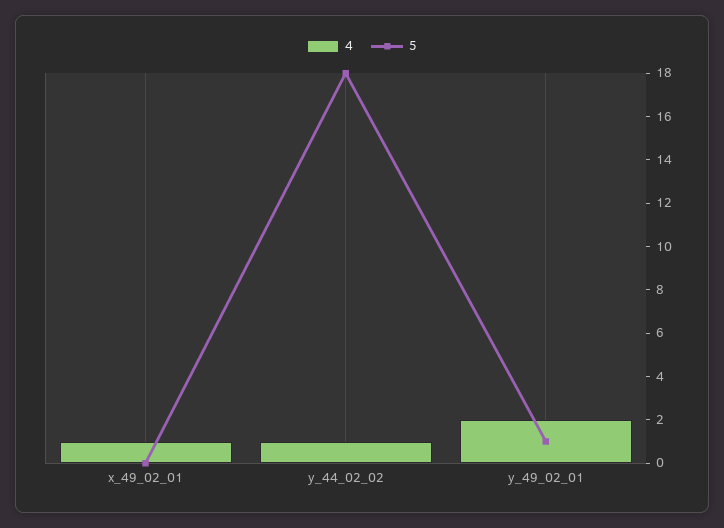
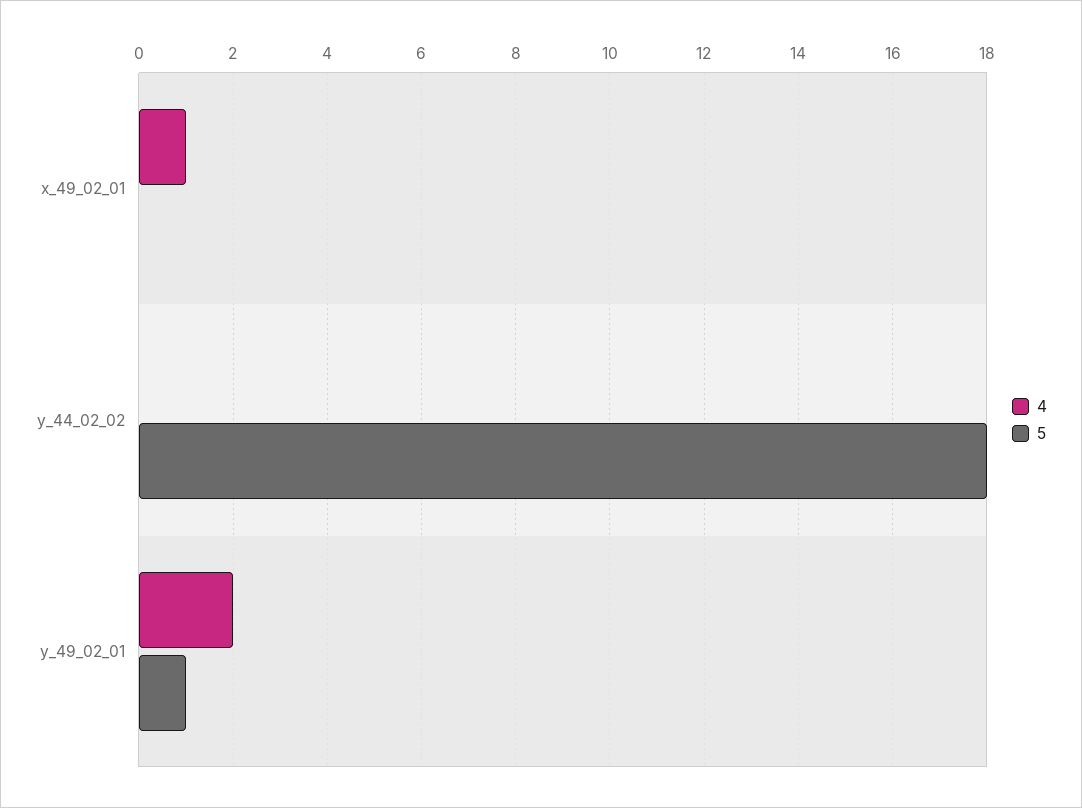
4, y_44_02_02: 1 -> 0

